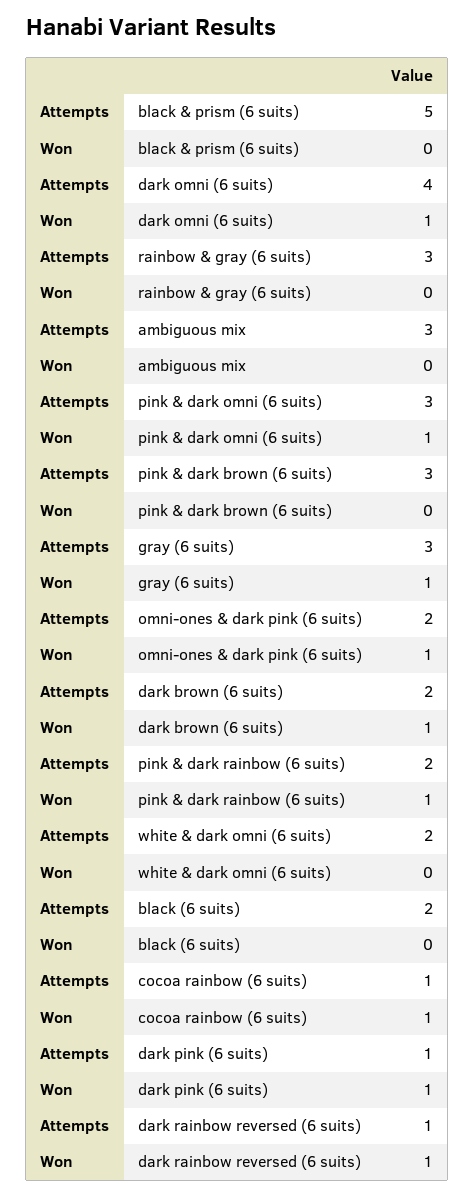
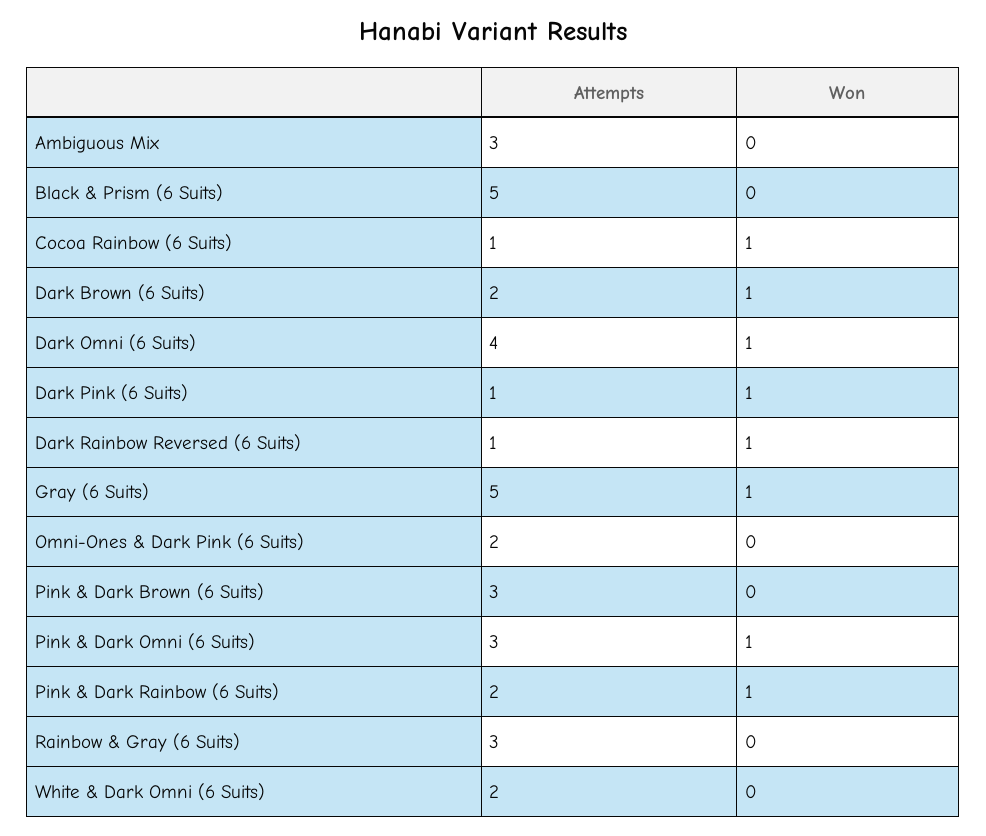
Attempts, gray (6 suits): 3 -> 5
Won, omni-ones & dark pink (6 suits): 1 -> 0
Attempts, black (6 suits): 2 -> none
Won, black (6 suits): 0 -> none

